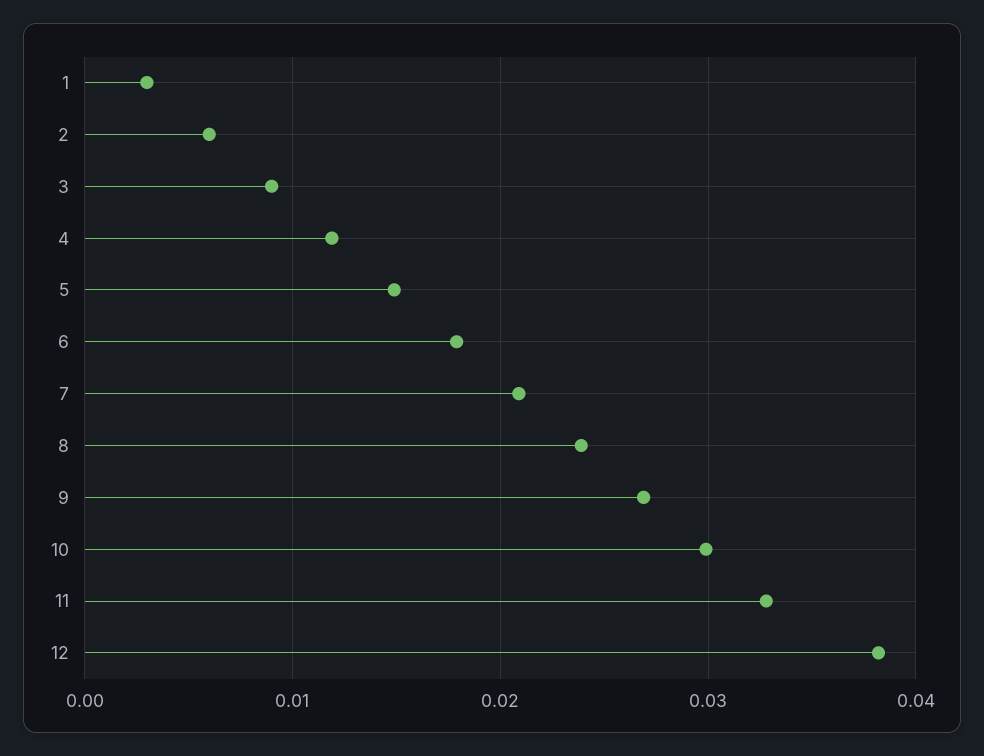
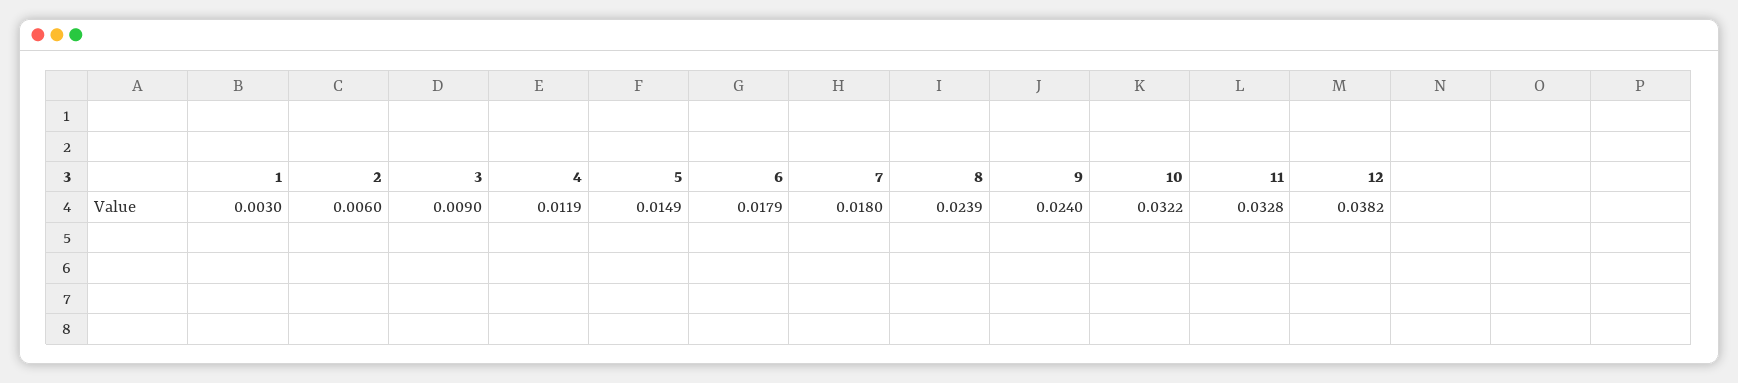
7: 0.021 -> 0.018
9: 0.027 -> 0.024
10: 0.03 -> 0.0322

